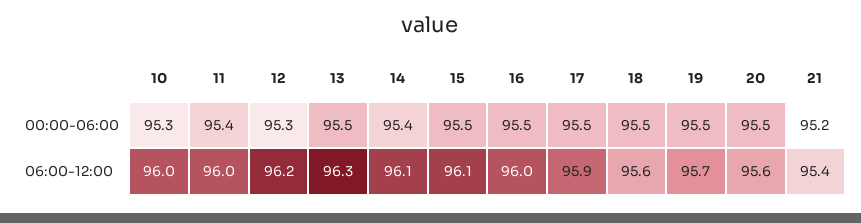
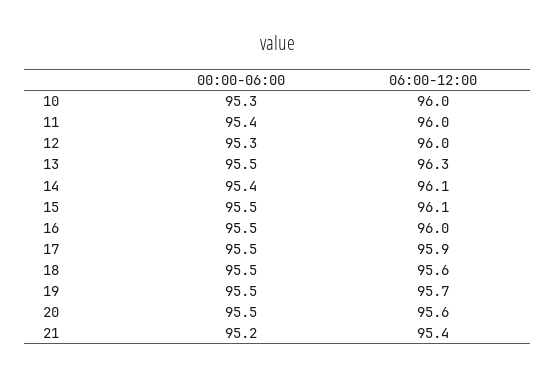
12, 06:00-12:00: 96.2 -> 96

